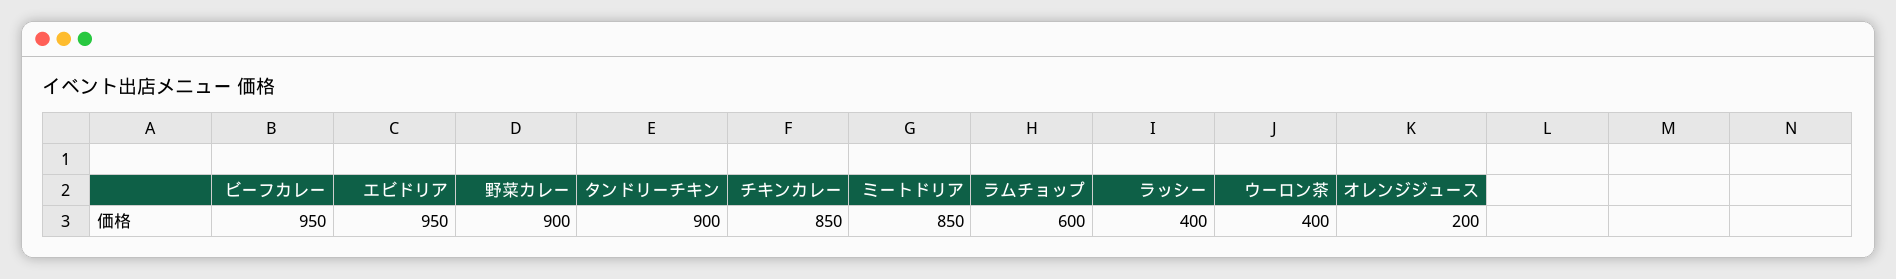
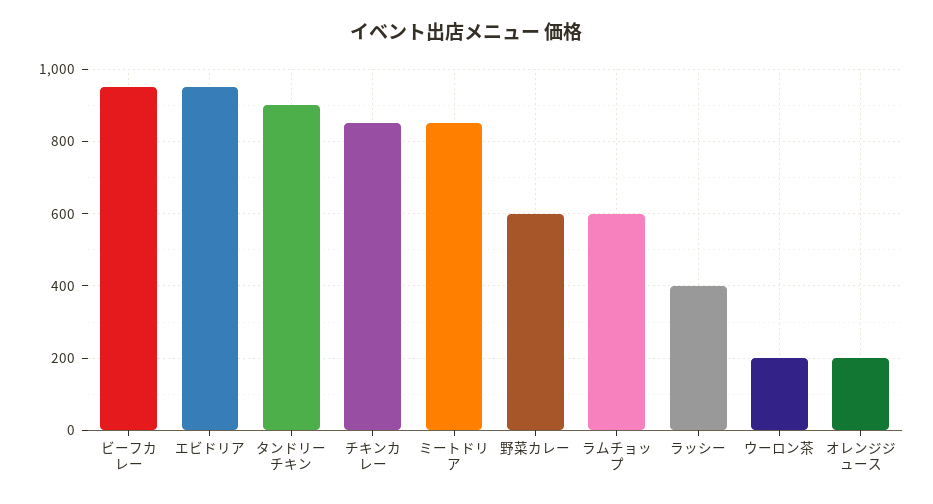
野菜カレー: 900 -> 600
ウーロン茶: 400 -> 200

